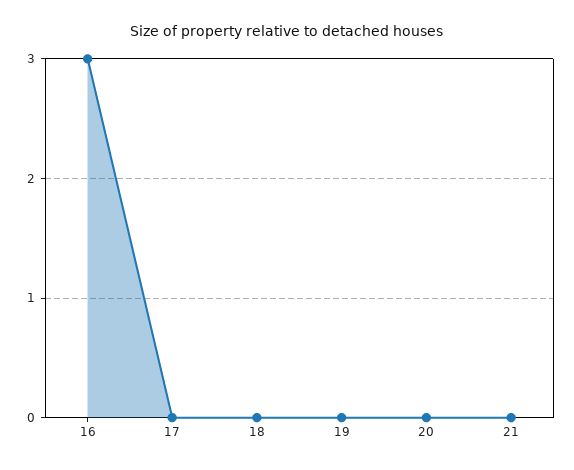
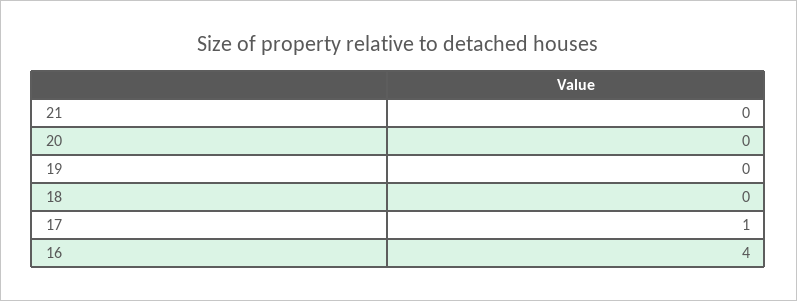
16: 3 -> 4
17: 0 -> 1

